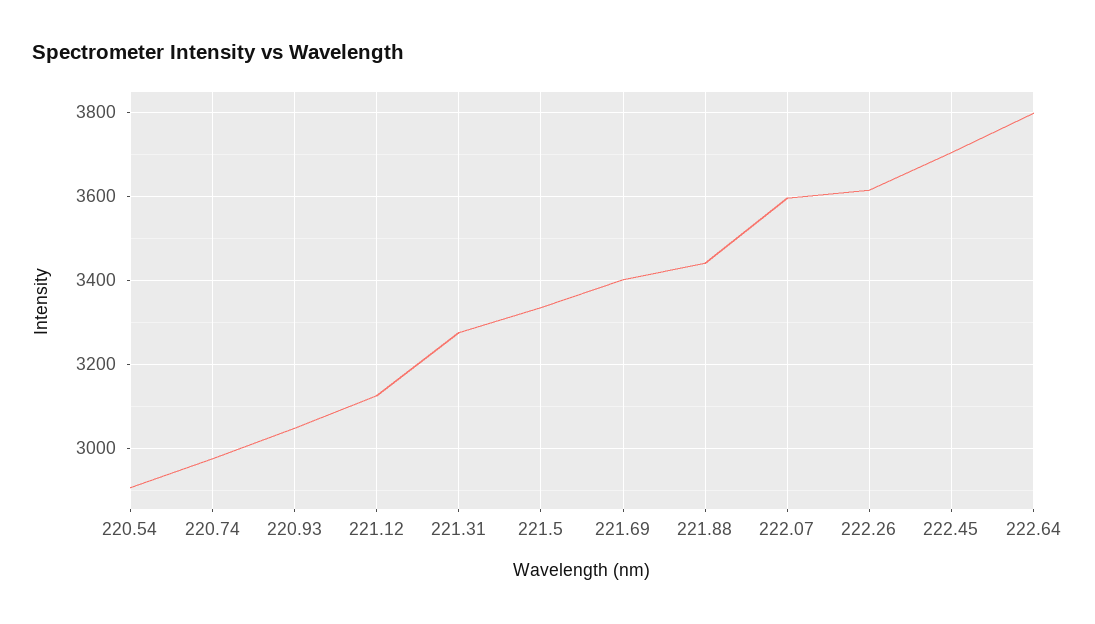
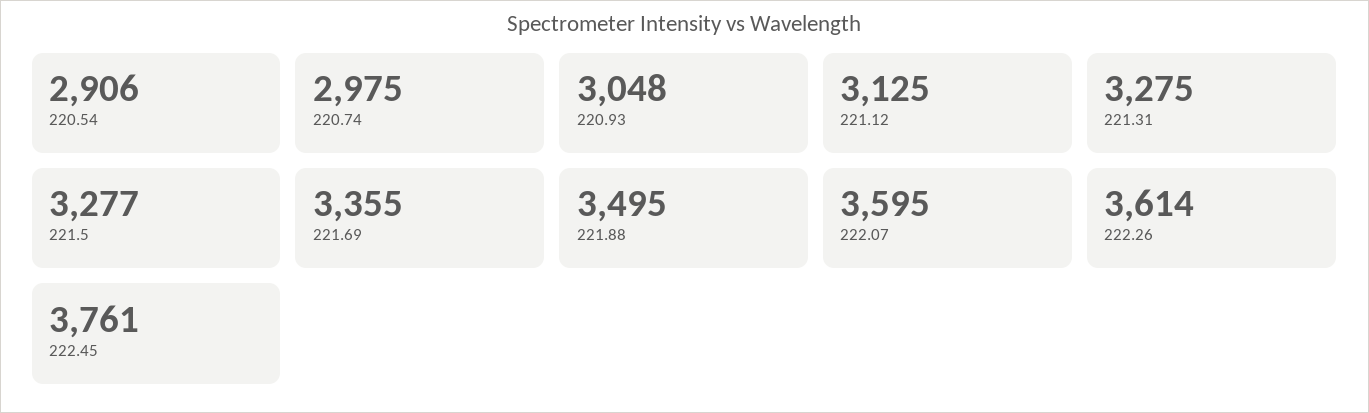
221.5: 3340 -> 3277
221.69: 3400 -> 3355
221.88: 3440 -> 3495
222.45: 3700 -> 3761
222.64: 3800 -> none

